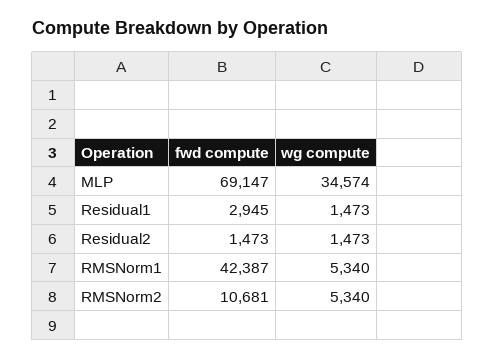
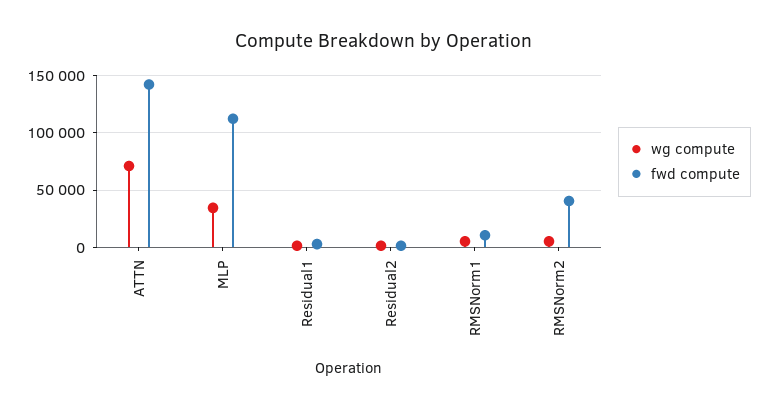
fwd compute, MLP: 69147 -> 110000
fwd compute, RMSNorm1: 42387 -> 10000
fwd compute, RMSNorm2: 10681 -> 40000
wg compute, ATTN: none -> 70000
fwd compute, ATTN: none -> 140000

